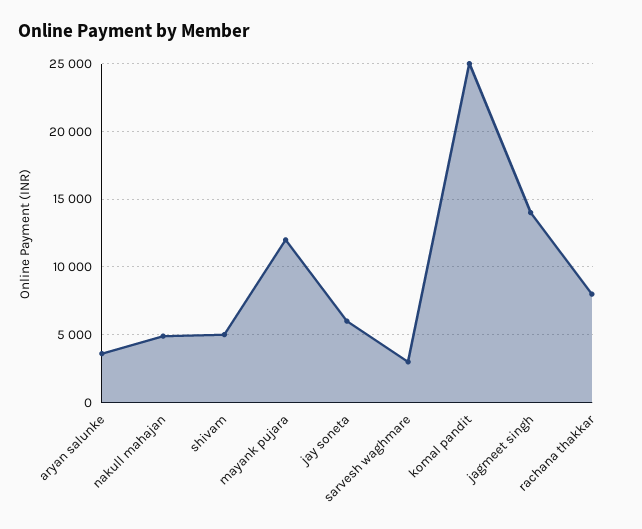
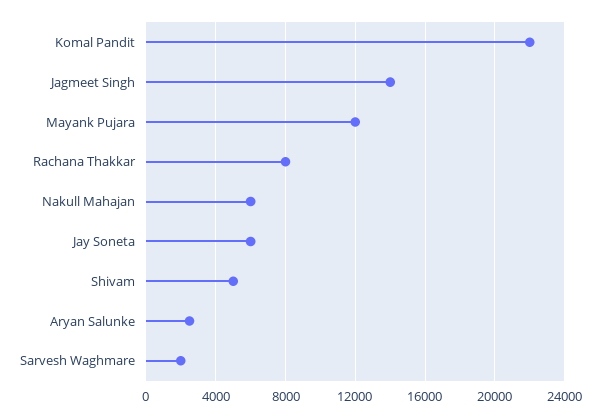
aryan salunke: 3500 -> 2500
nakull mahajan: 5000 -> 6000
sarvesh waghmare: 3000 -> 2000
komal pandit: 25000 -> 22000

